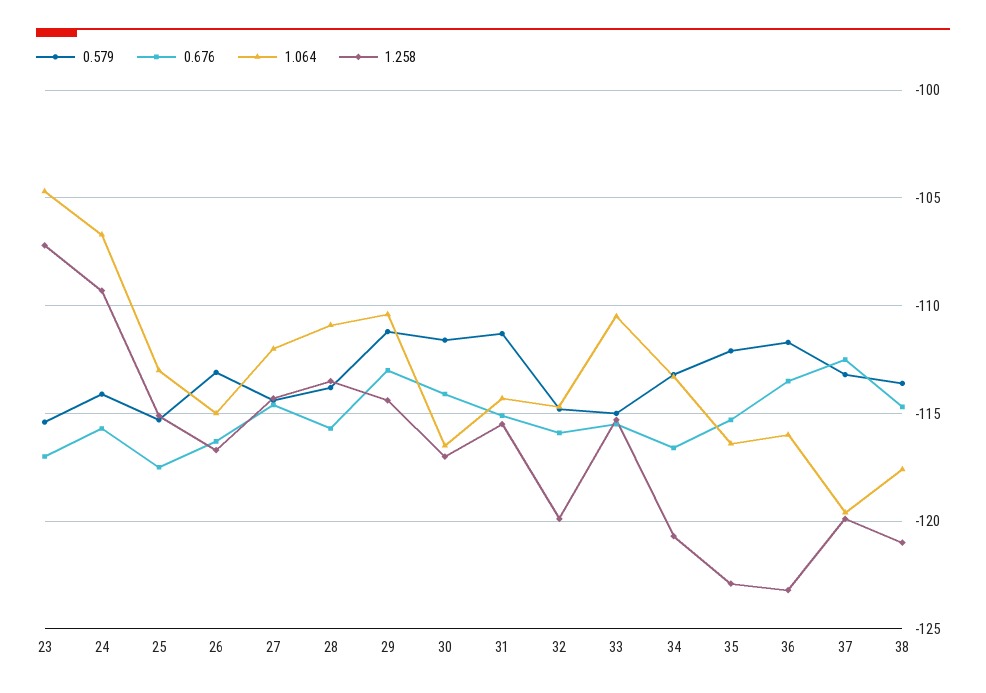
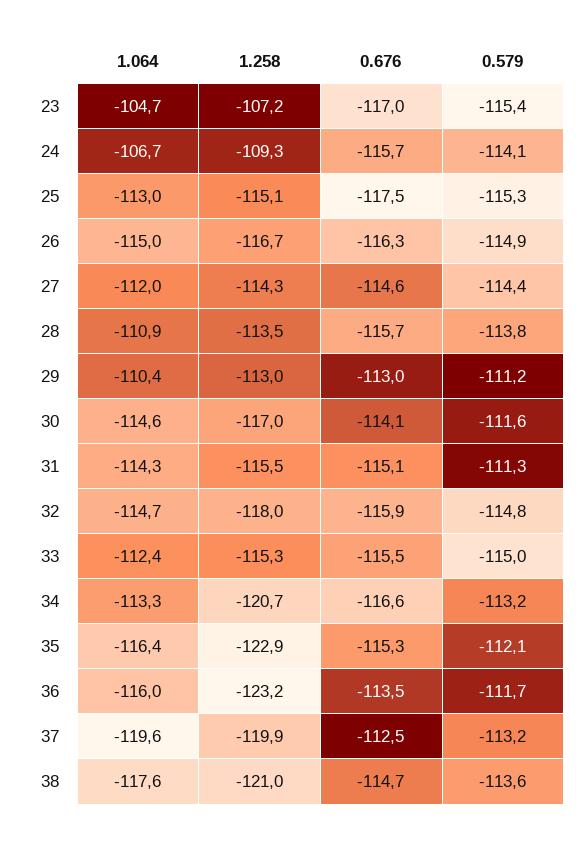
0.579, 26: -113 -> -114.9
1.258, 29: -114.5 -> -113
1.064, 30: -116.5 -> -114.6
1.258, 32: -120 -> -118
1.064, 33: -110.5 -> -112.4

